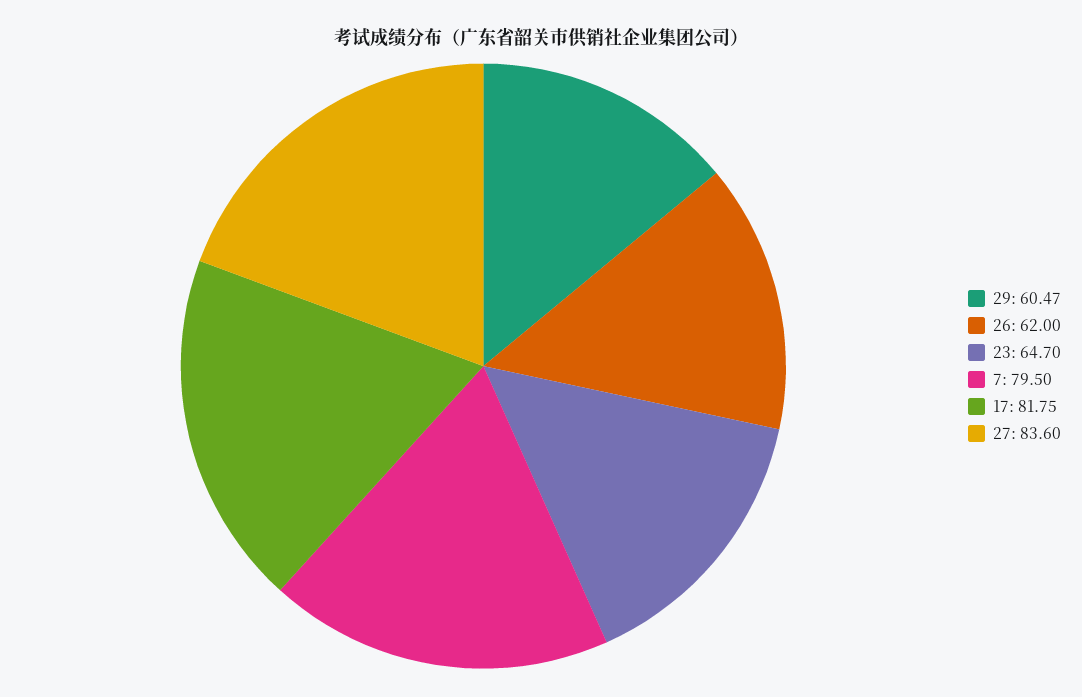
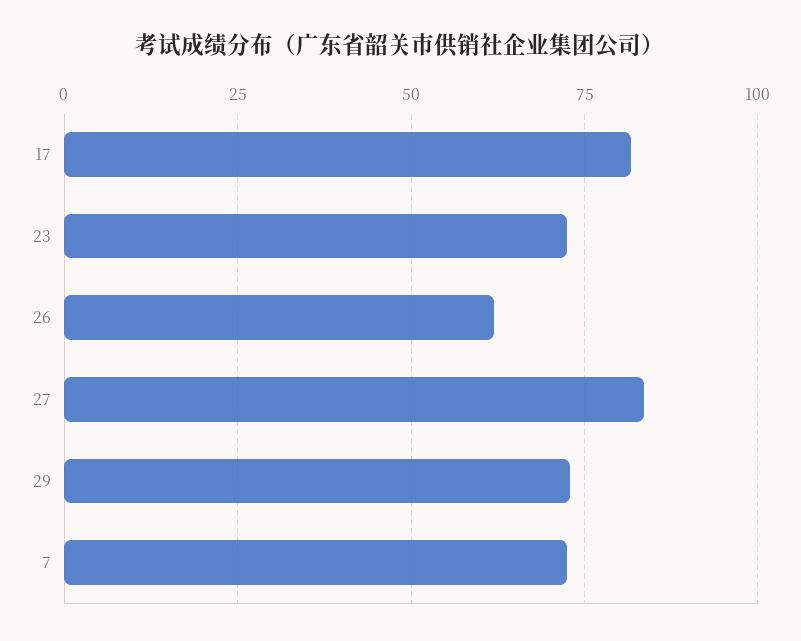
29: 60.47 -> 72.5
23: 64.7 -> 72.5
7: 79.5 -> 72.5

